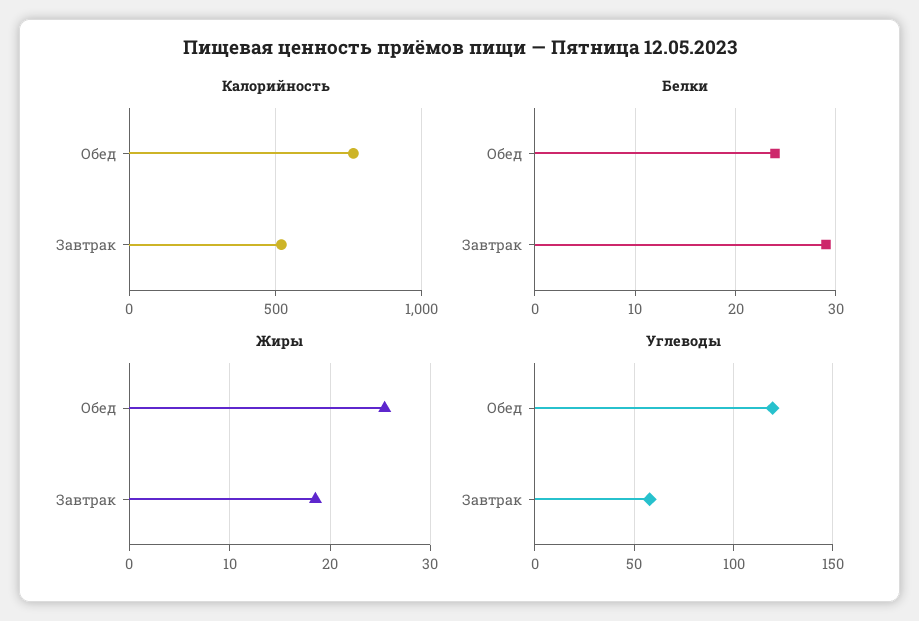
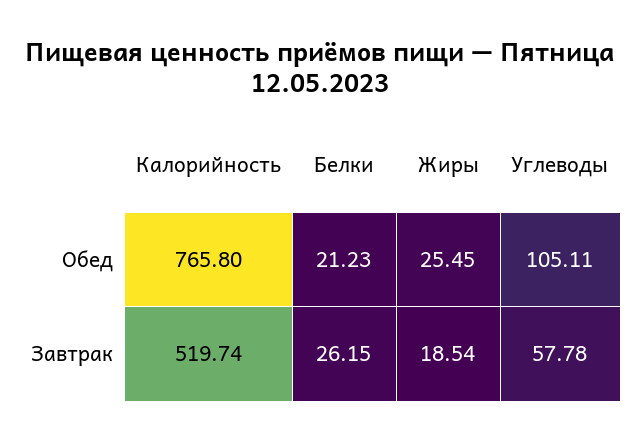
Белки, Обед: 24 -> 21.23
Белки, Завтрак: 29 -> 26.15
Углеводы, Обед: 120 -> 105.11

